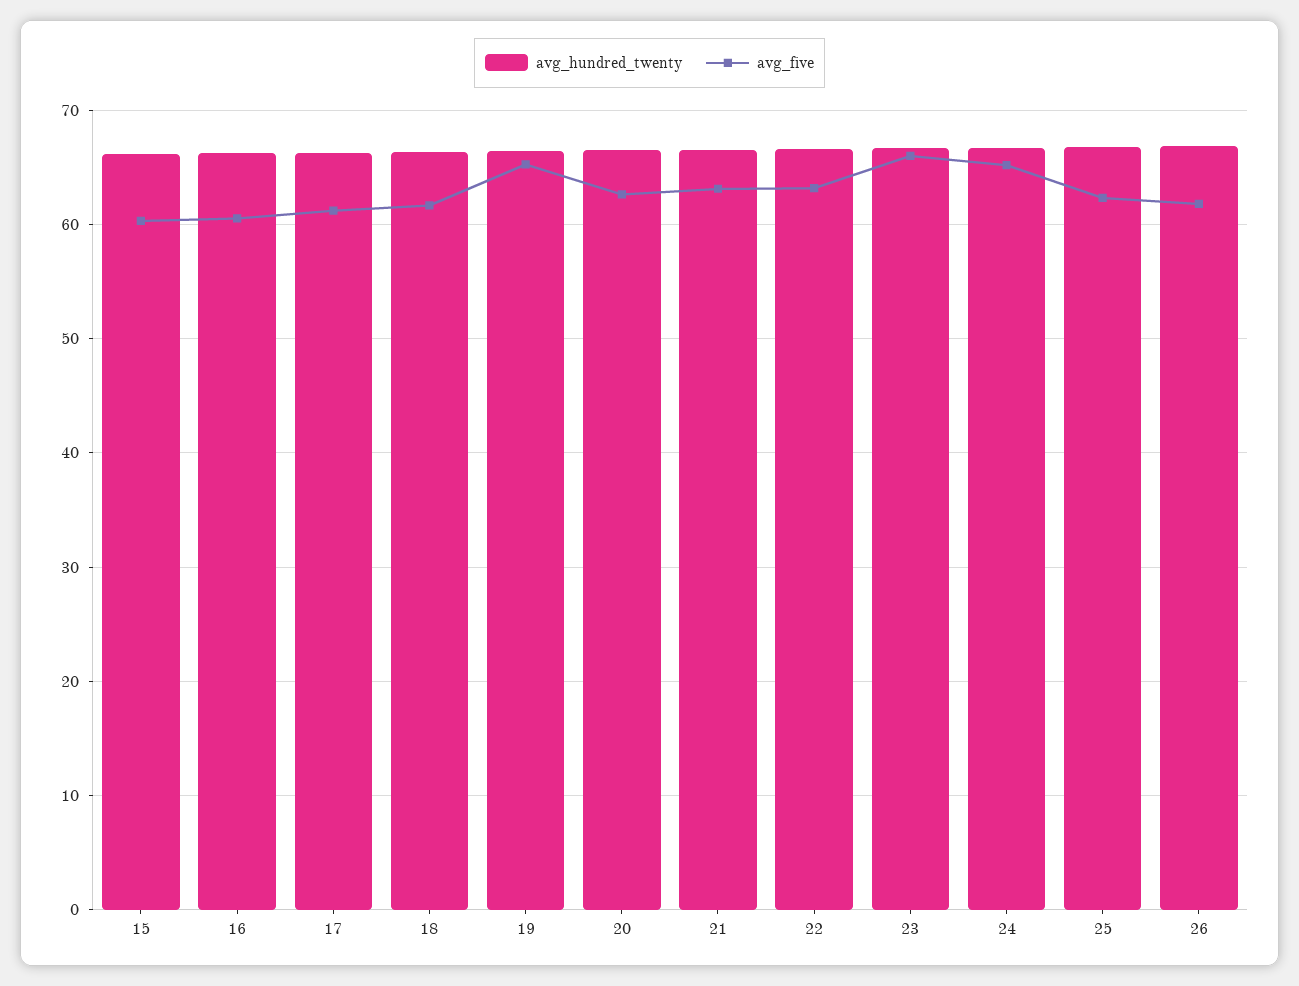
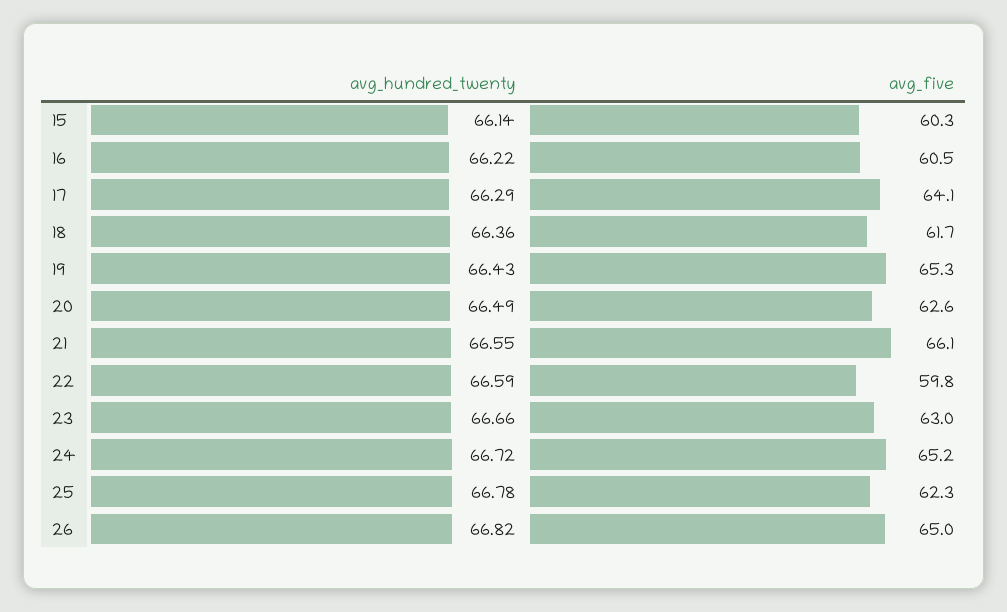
avg_five, 17: 61 -> 64.1
avg_five, 21: 63 -> 66.1
avg_five, 22: 63 -> 59.8
avg_five, 23: 66 -> 63
avg_five, 26: 62 -> 65

